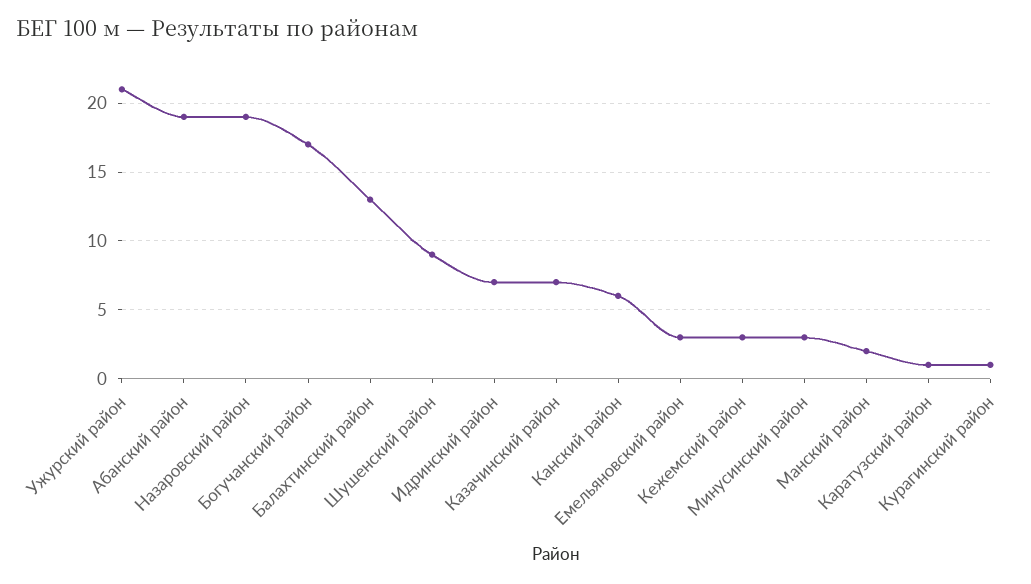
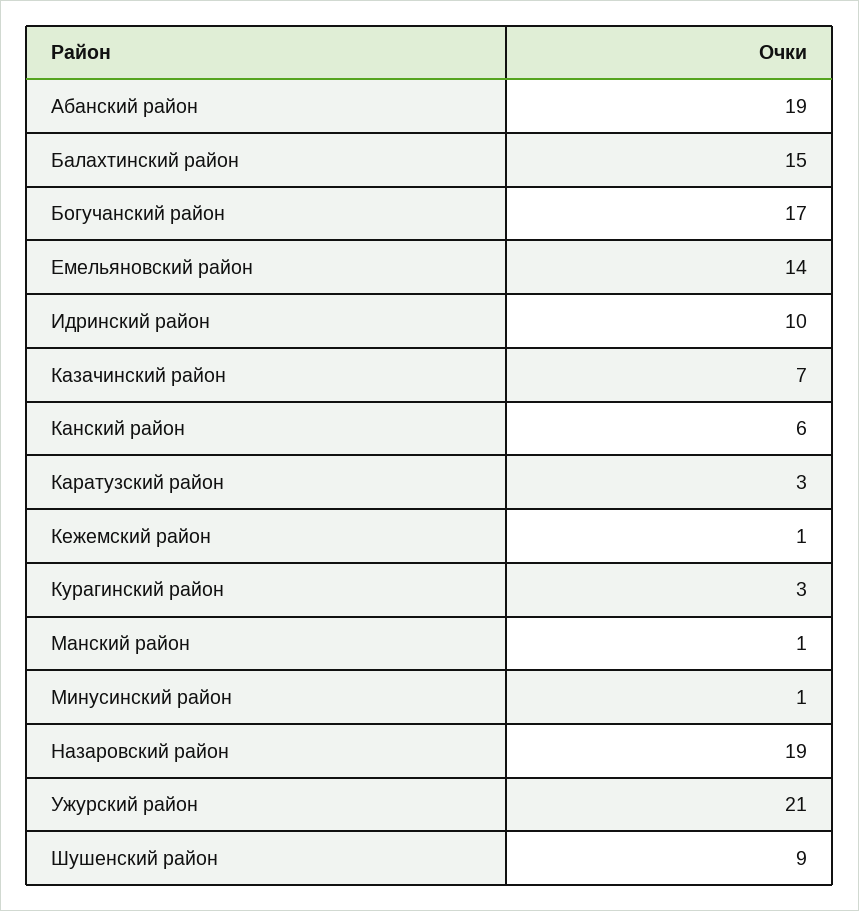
Балахтинский район: 13 -> 15
Идринский район: 7 -> 10
Емельяновский район: 3 -> 14
Кежемский район: 3 -> 1
Минусинский район: 3 -> 1
Манский район: 2 -> 1
Каратузский район: 1 -> 3
Курагинский район: 1 -> 3

